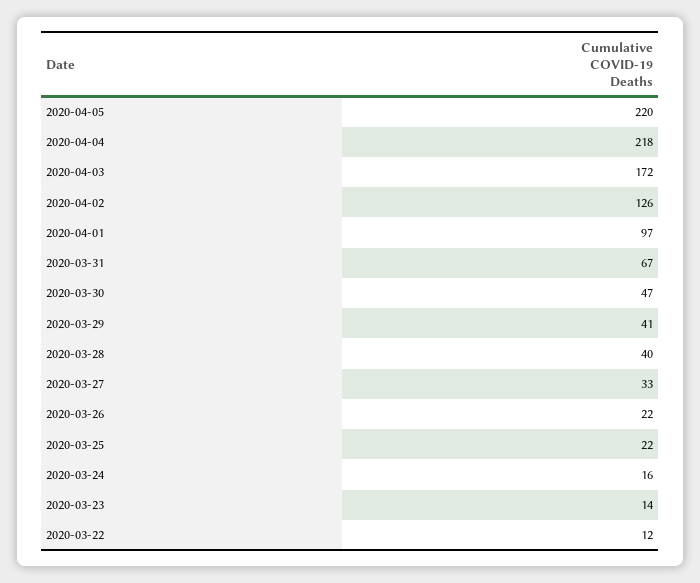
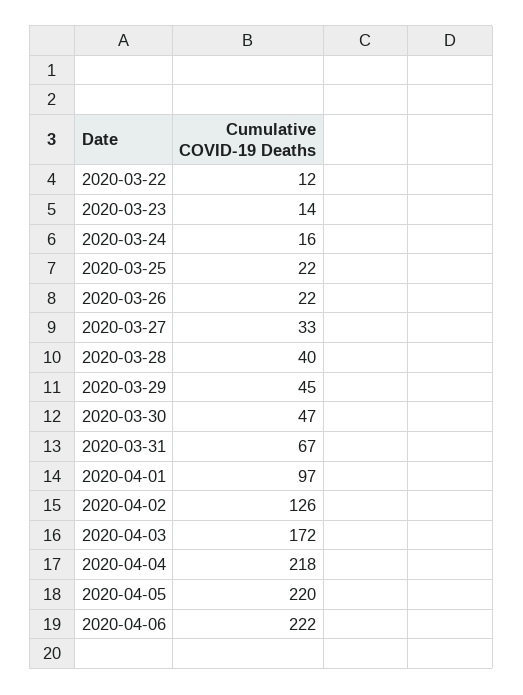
2020-03-29: 41 -> 45
2020-04-06: none -> 222

